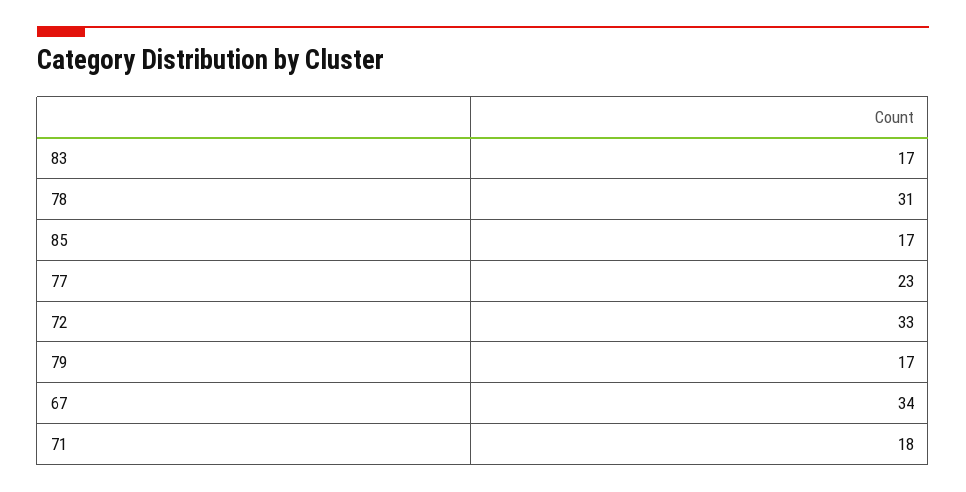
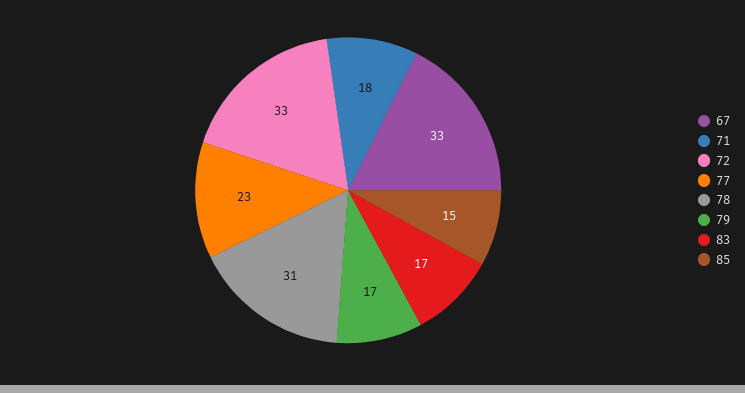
85: 17 -> 15
67: 34 -> 33

